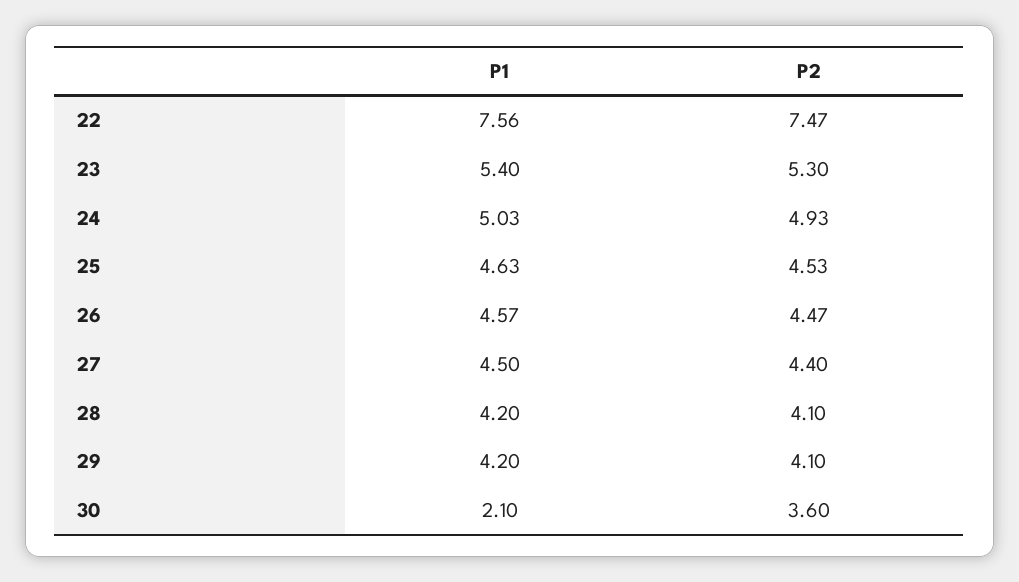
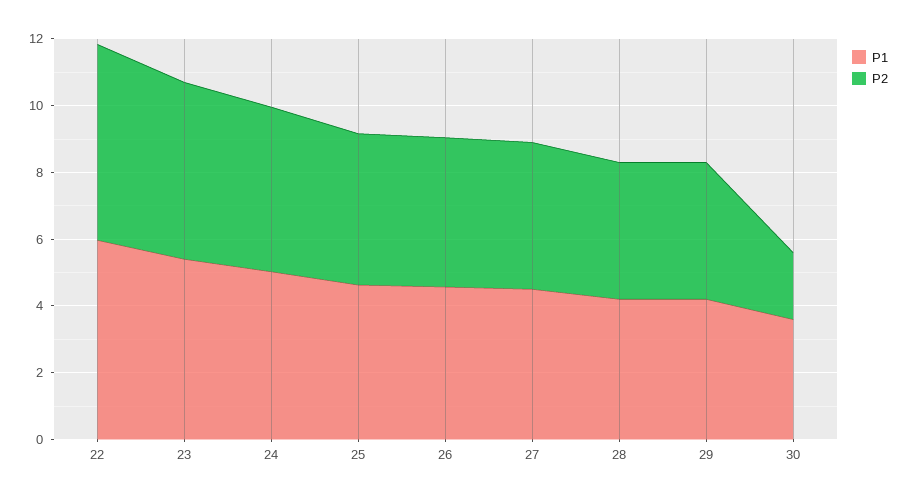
P1, 22: 7.56 -> 6
P2, 22: 7.47 -> 6
P1, 30: 2.1 -> 3.5
P2, 30: 3.6 -> 2

